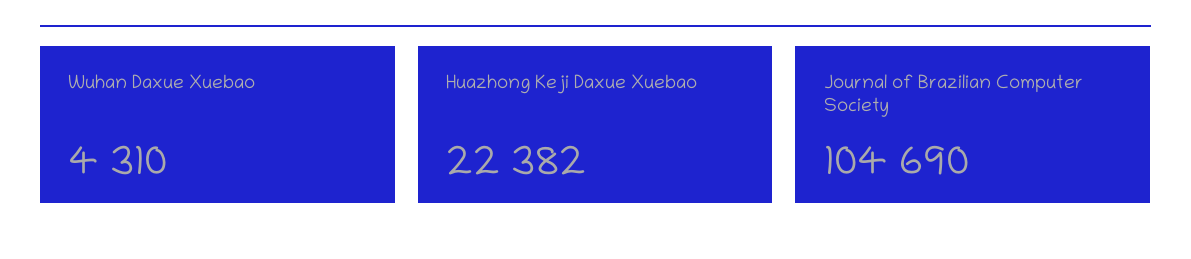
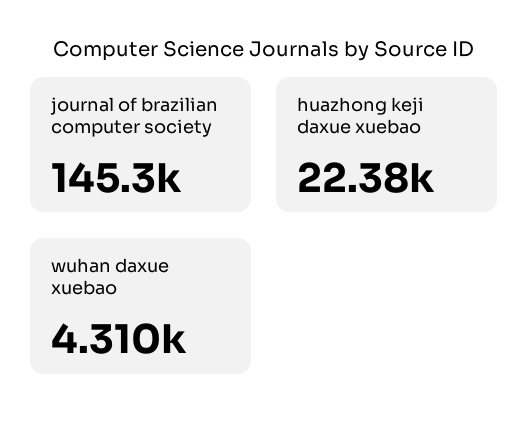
Journal of Brazilian Computer Society: 104690 -> 145300

